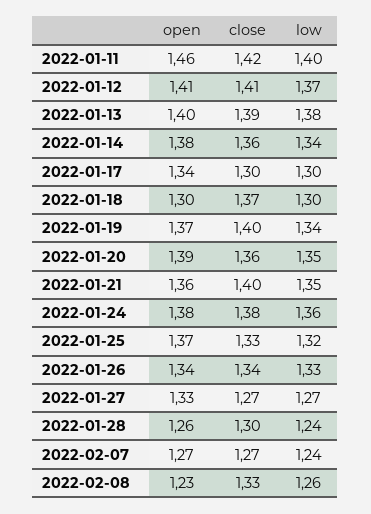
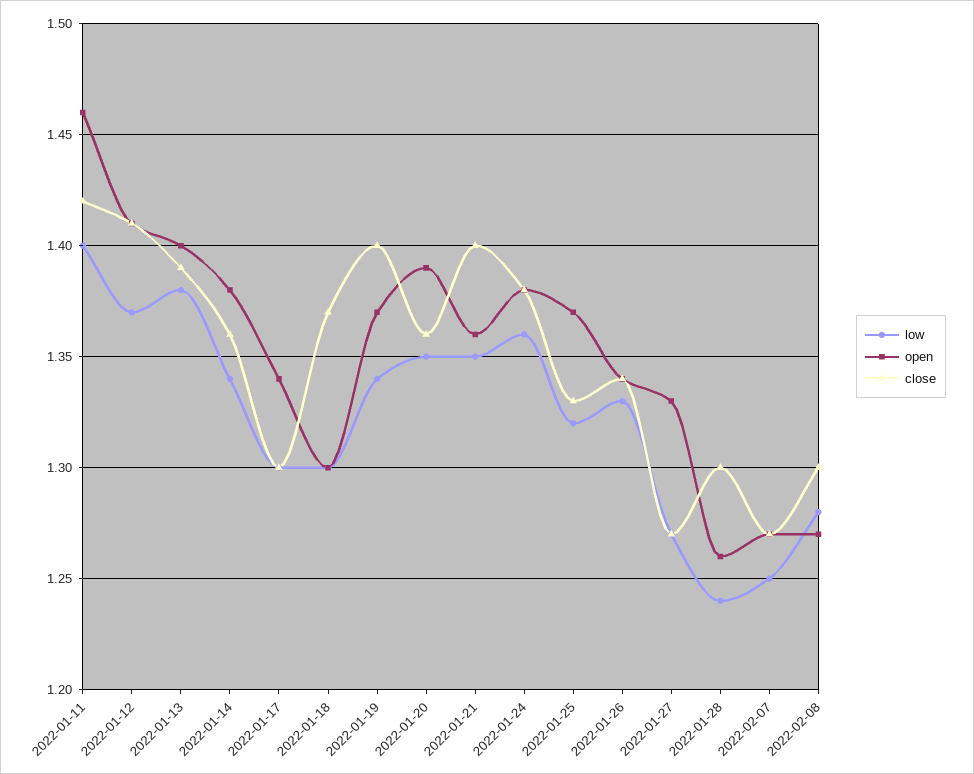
low, 2022-02-07: 1.24 -> 1.25
open, 2022-02-08: 1.23 -> 1.27
close, 2022-02-08: 1.33 -> 1.3
low, 2022-02-08: 1.26 -> 1.28

